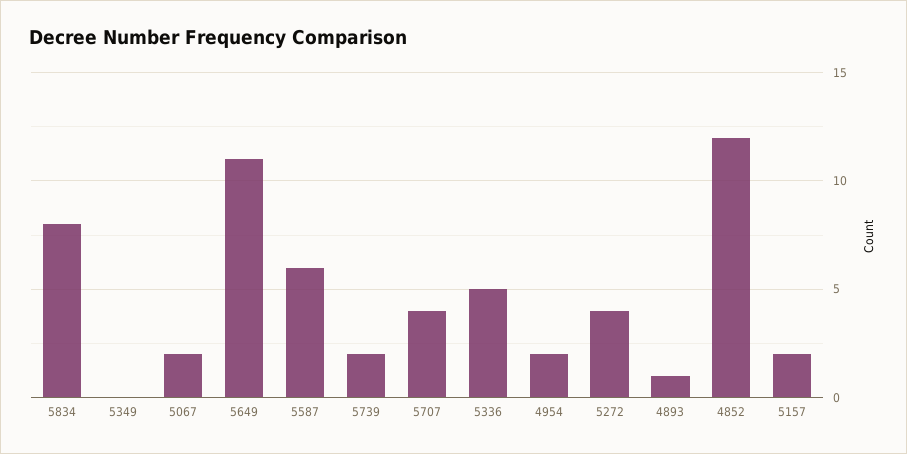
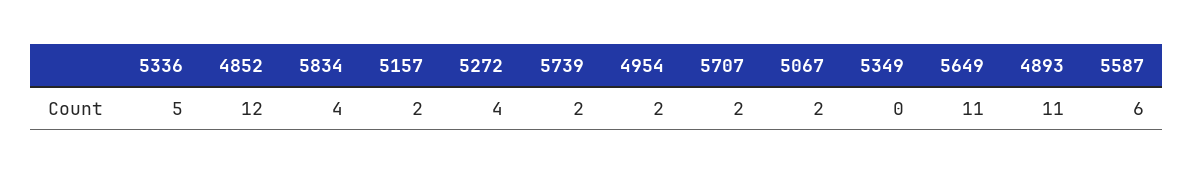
5834: 8 -> 4
5707: 4 -> 2
4893: 1 -> 11

